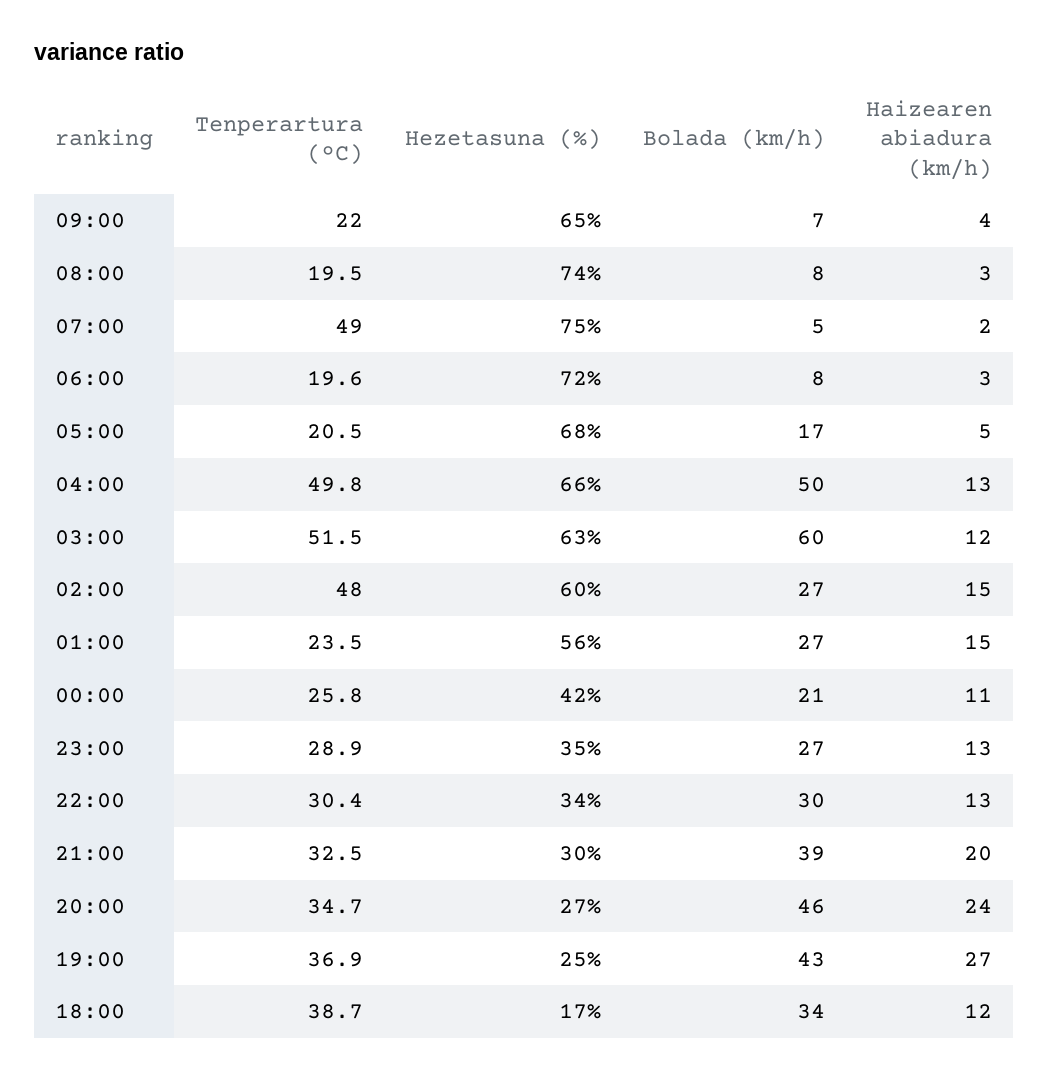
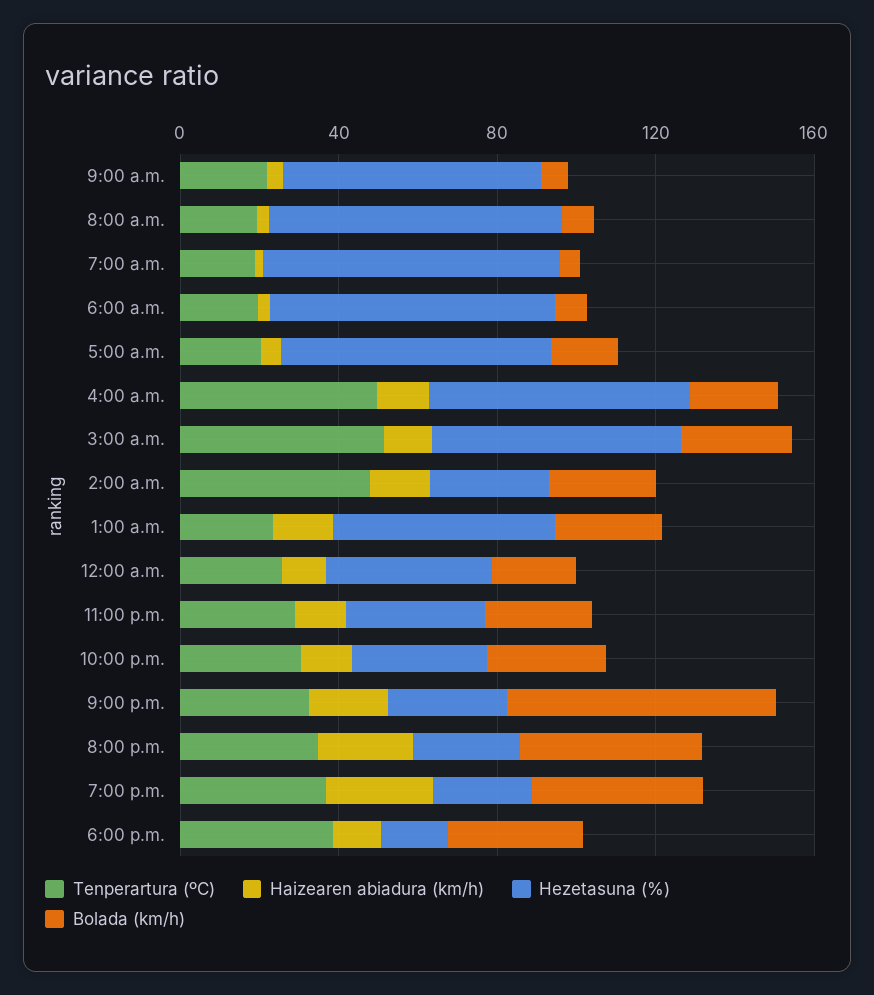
Tenperartura (ºC), 07:00: 49 -> 20
Bolada (km/h), 04:00: 50 -> 20
Bolada (km/h), 03:00: 60 -> 30
Hezetasuna (%), 02:00: 60 -> 30
Bolada (km/h), 21:00: 39 -> 70

